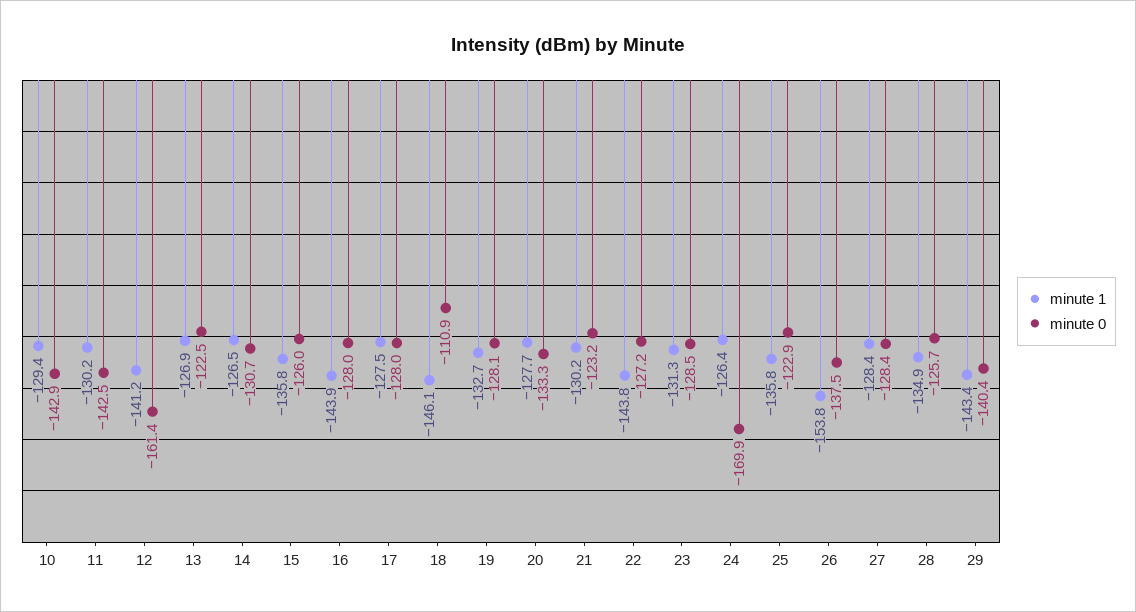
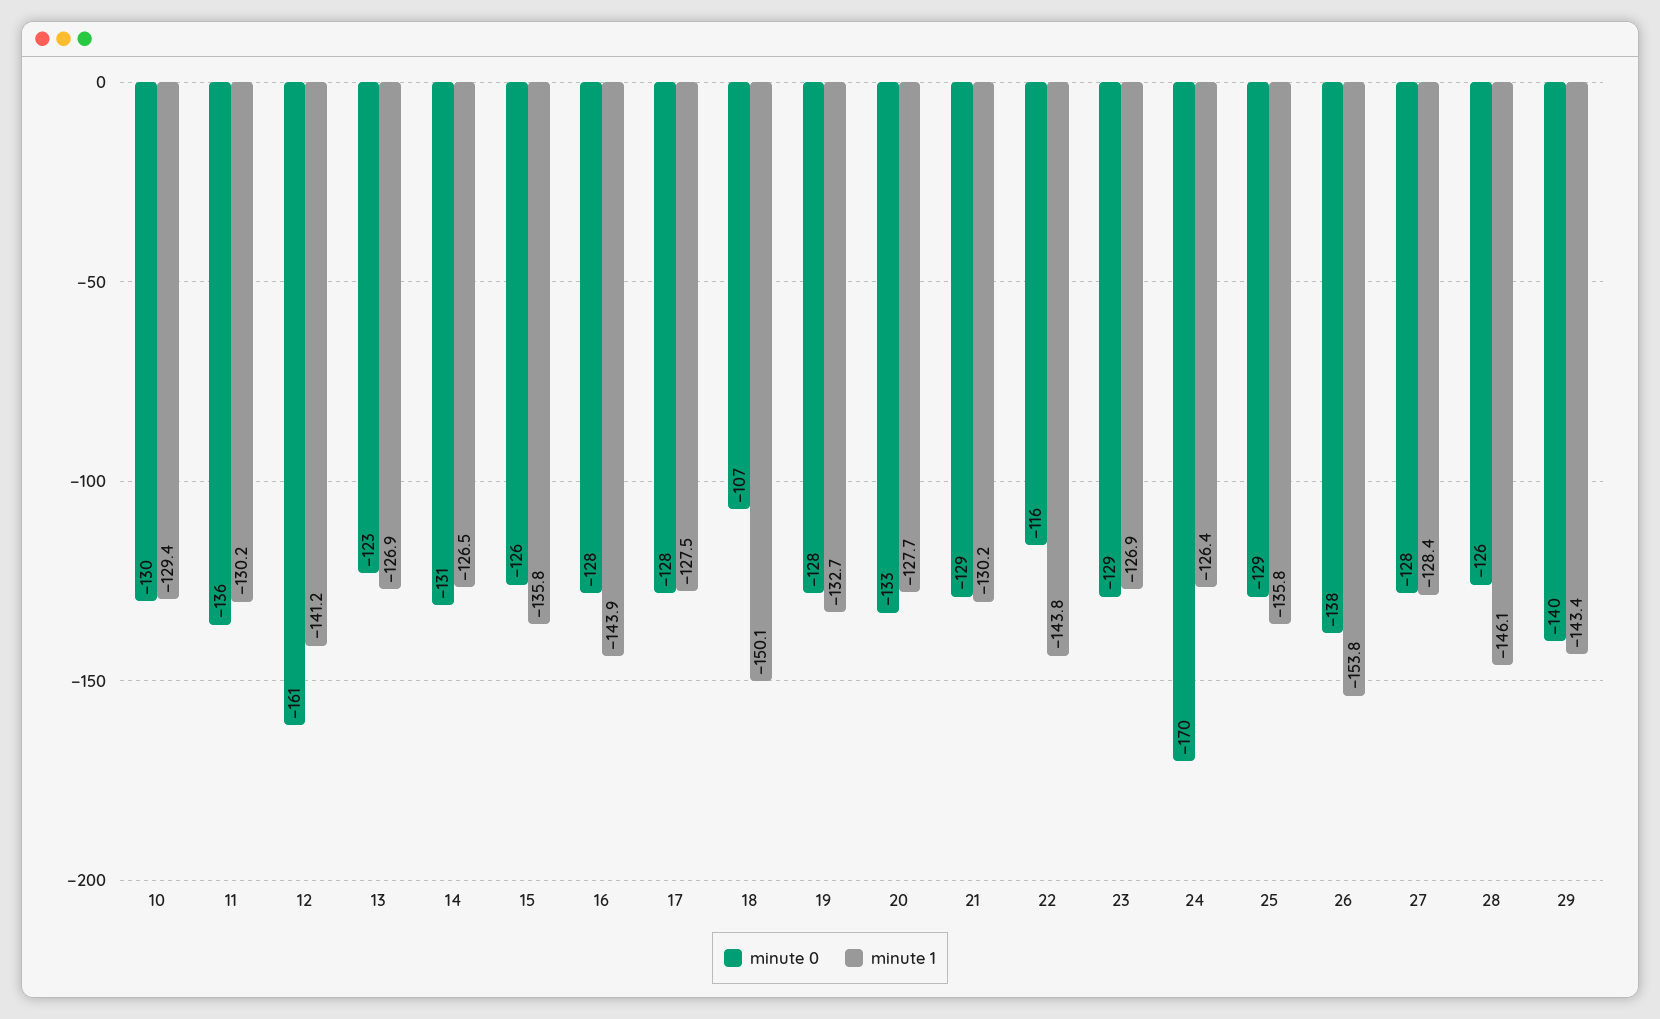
minute 0, 10: -142.9 -> -130
minute 0, 11: -142.5 -> -136
minute 1, 18: -146.1 -> -150.1
minute 0, 18: -110.9 -> -107
minute 0, 21: -123.2 -> -129
minute 0, 22: -127.2 -> -116
minute 1, 23: -131.3 -> -126.9
minute 0, 25: -122.9 -> -129
minute 1, 28: -134.9 -> -146.1

